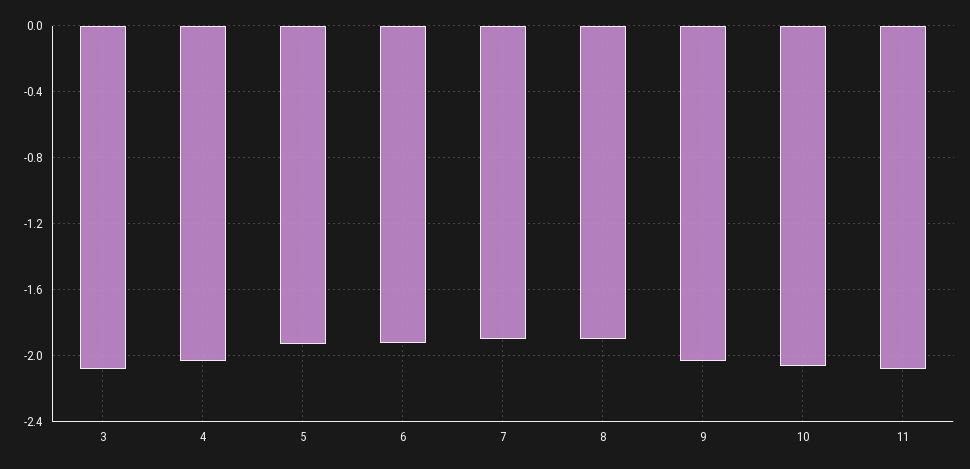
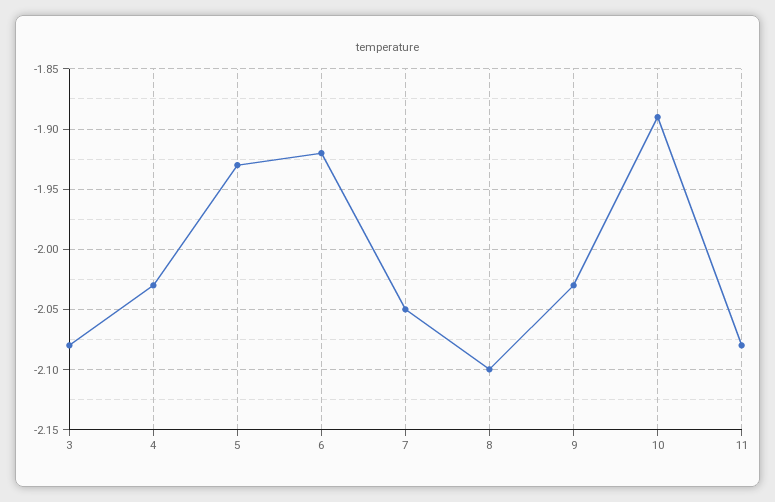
7: -1.9 -> -2.05
8: -1.9 -> -2.1
10: -2.05 -> -1.89

